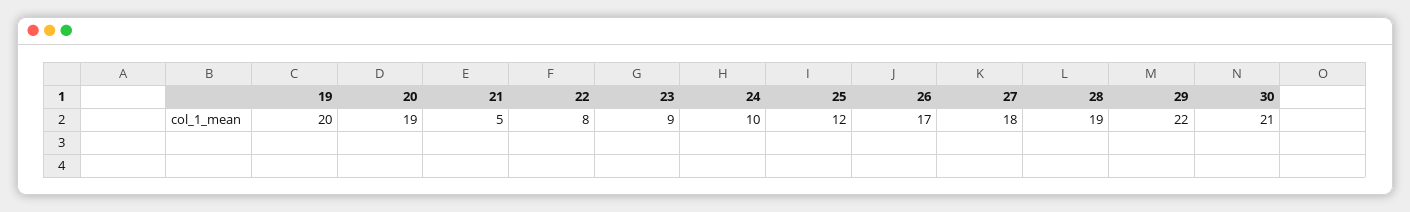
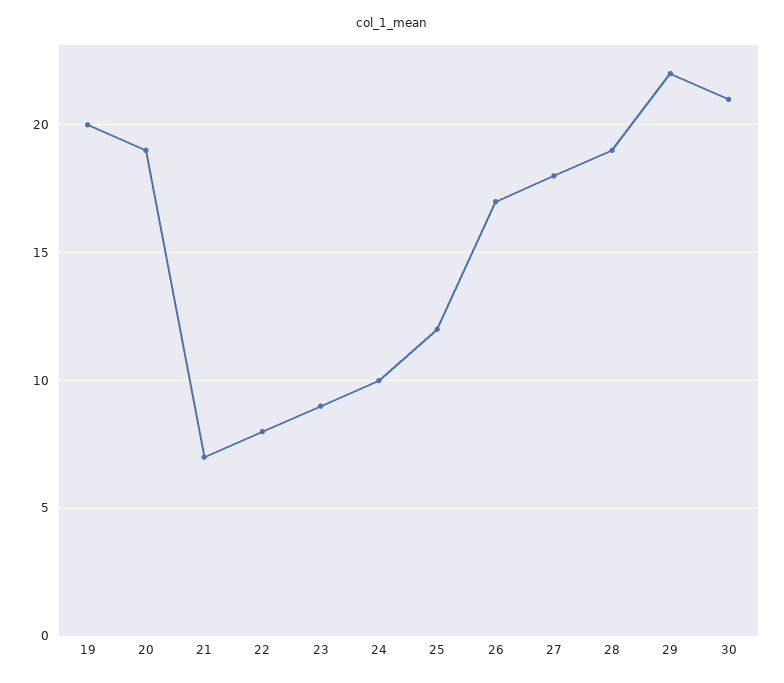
21: 5 -> 7

